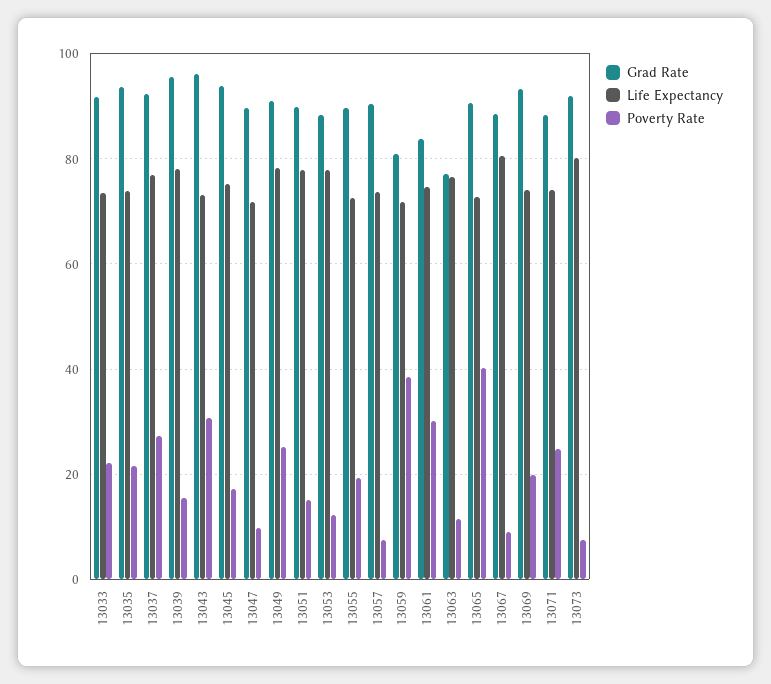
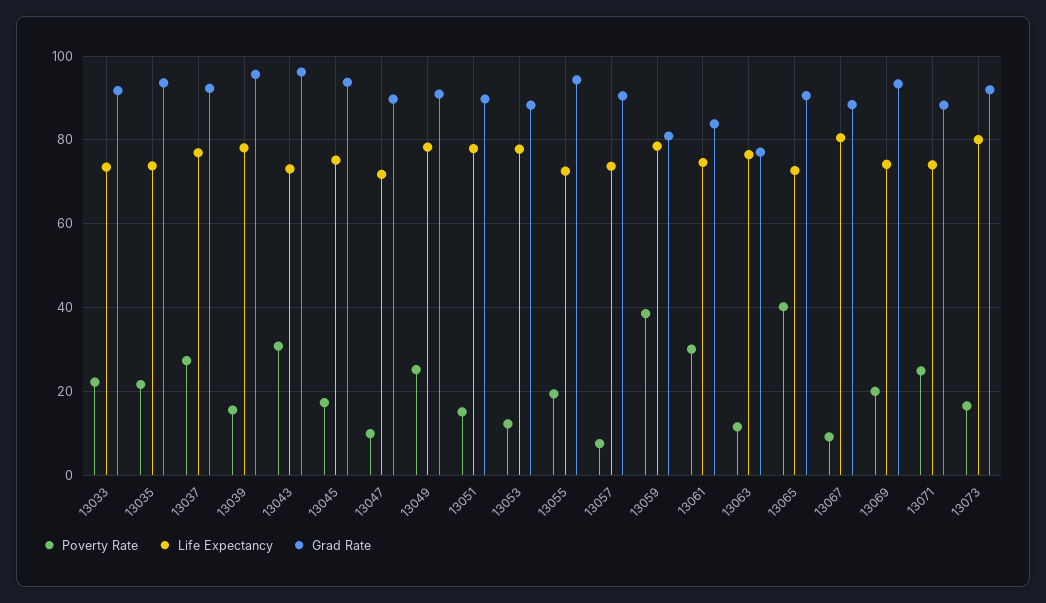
Grad Rate, 13055: 90 -> 94
Life Expectancy, 13059: 72 -> 78
Poverty Rate, 13073: 8 -> 16

